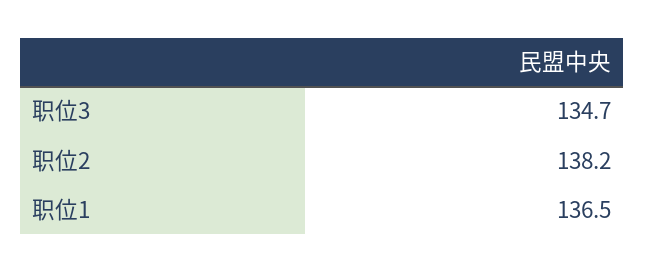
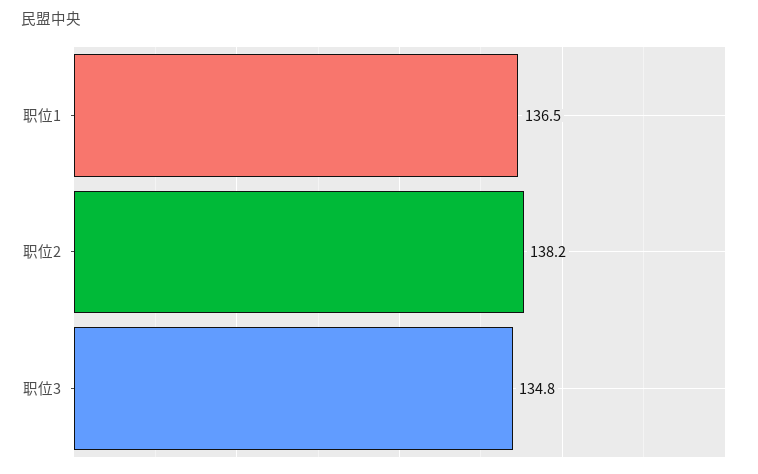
职位3: 134.7 -> 134.8

